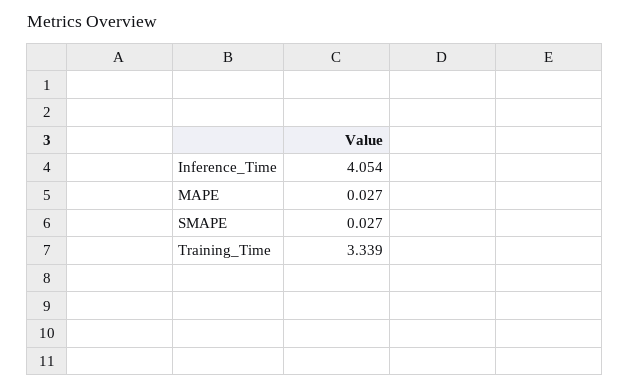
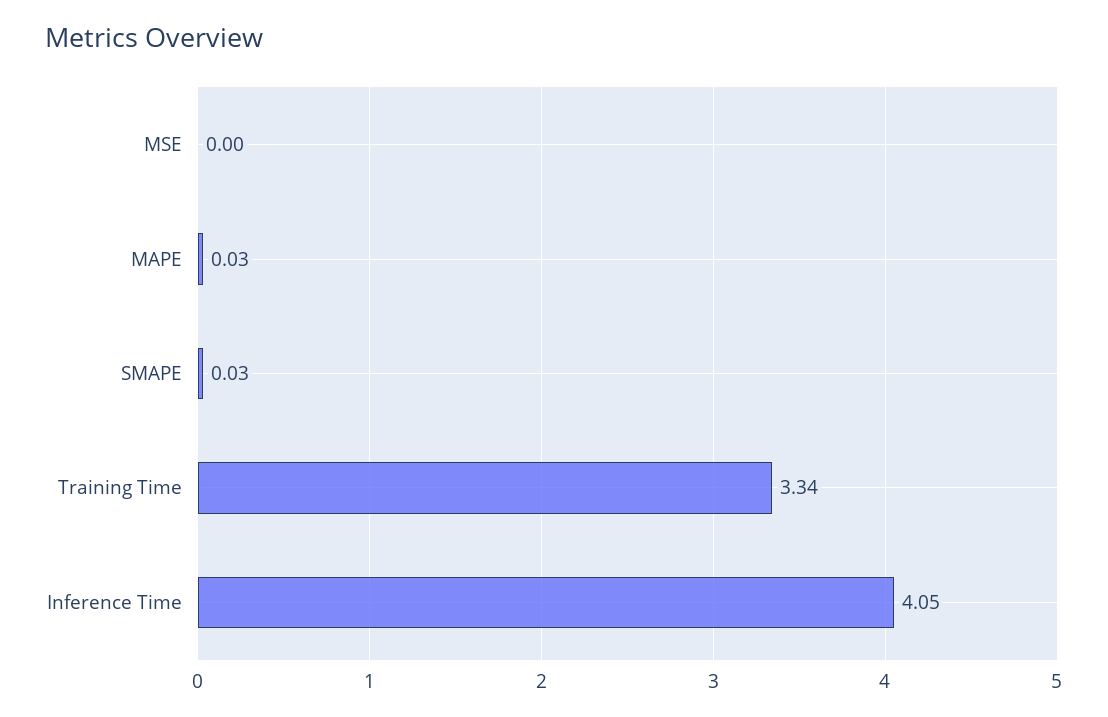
MSE: none -> 0

